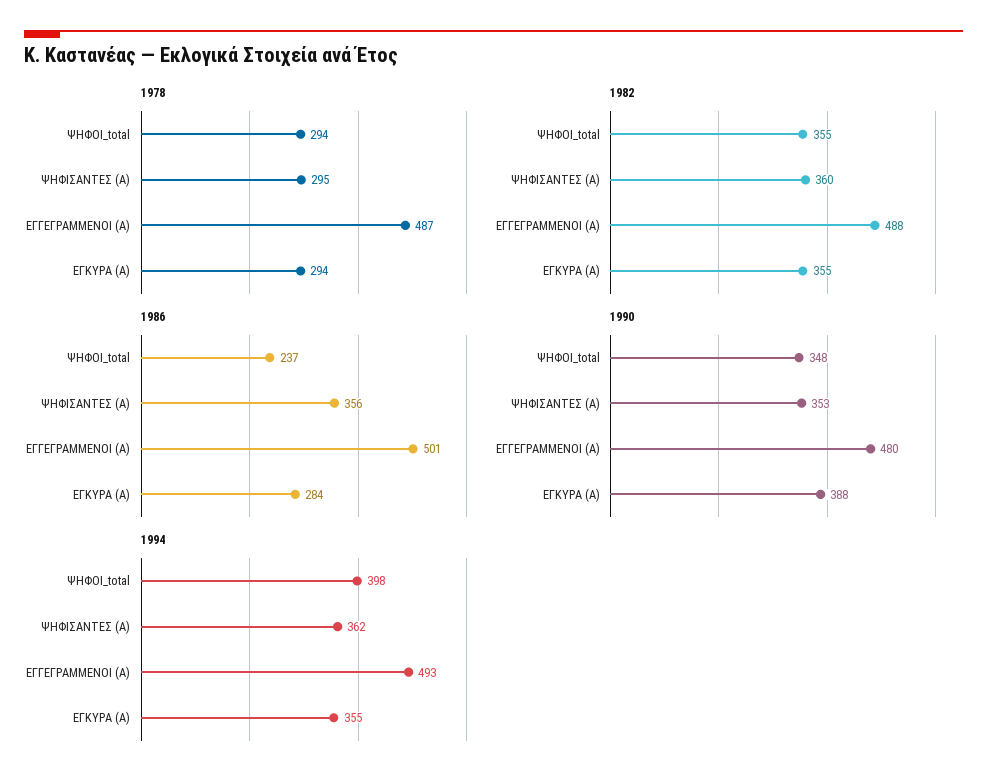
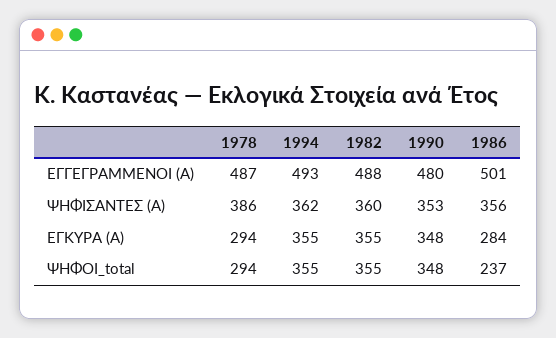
1978, ΨΗΦΙΣΑΝΤΕΣ (Α): 295 -> 386
1990, ΕΓΚΥΡΑ (Α): 388 -> 348
1994, ΨΗΦΟΙ_total: 398 -> 355

